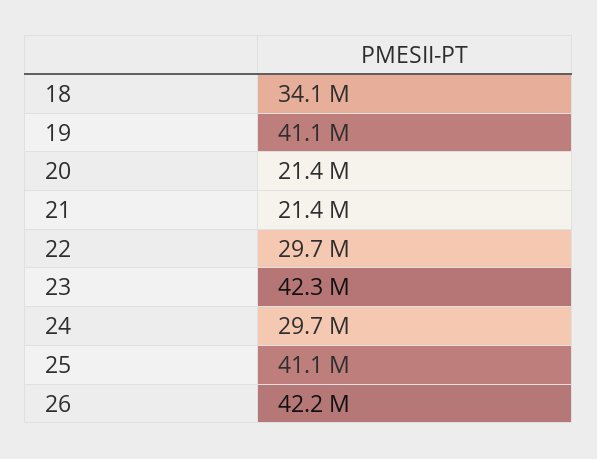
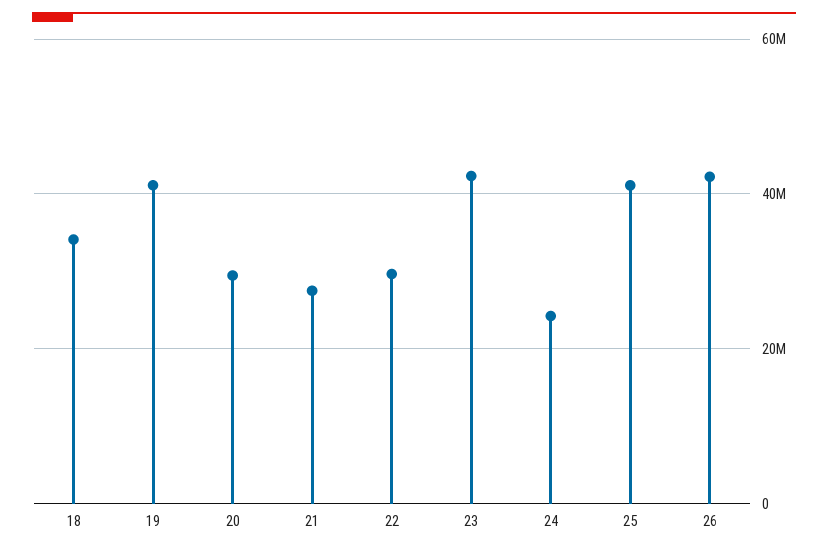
20: 21400000 -> 30000000
21: 21400000 -> 28000000
24: 29700000 -> 24000000

